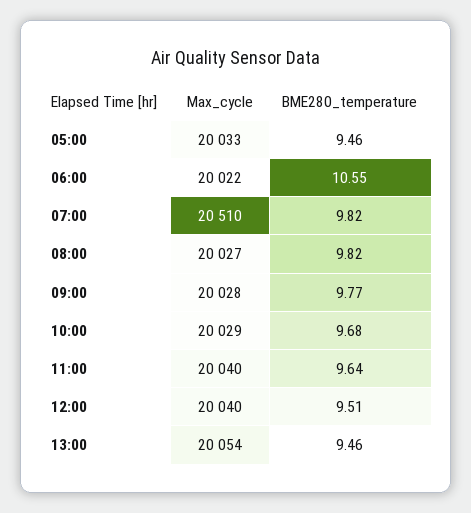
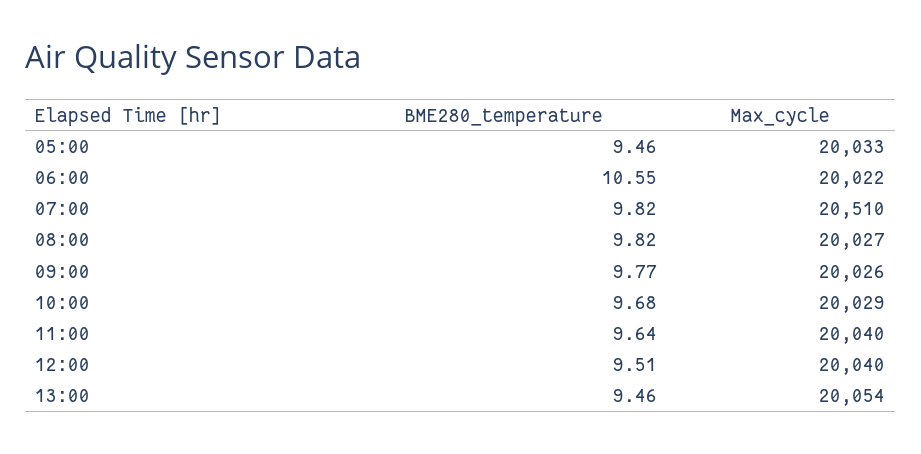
Max_cycle, 09:00: 20028 -> 20026

